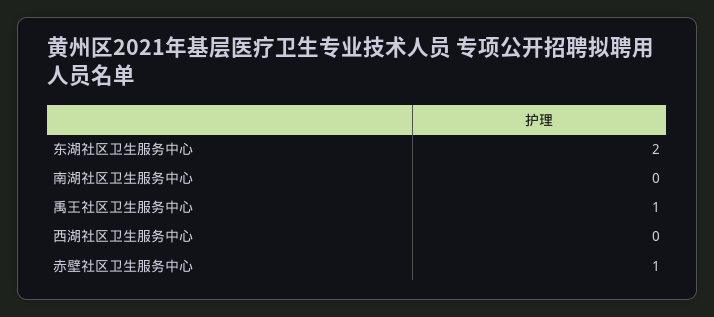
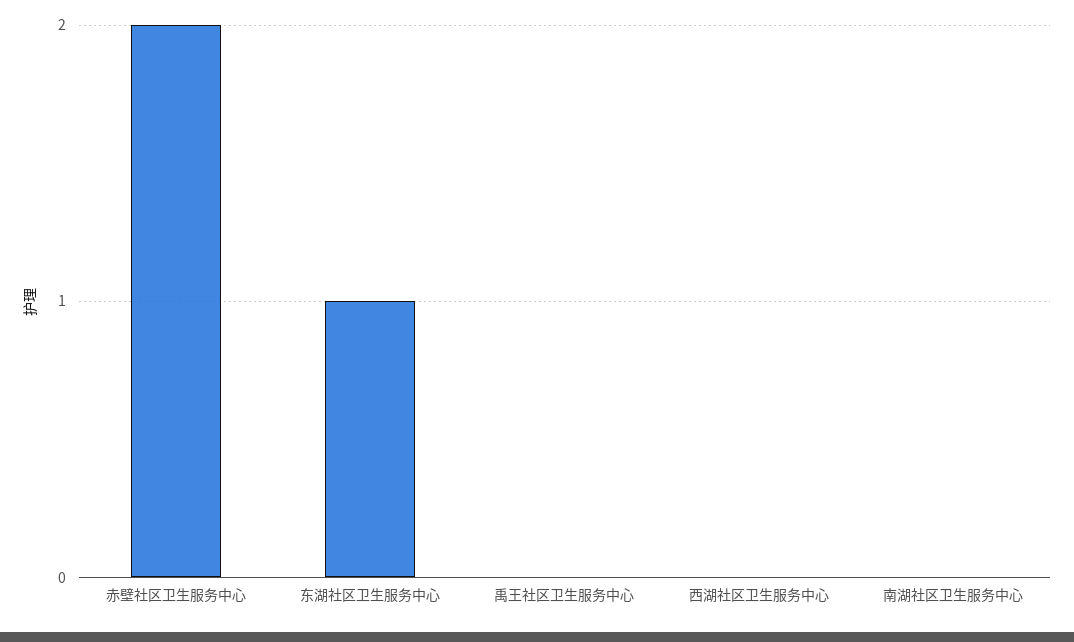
东湖社区卫生服务中心: 2 -> 1
禹王社区卫生服务中心: 1 -> 0
赤壁社区卫生服务中心: 1 -> 2

